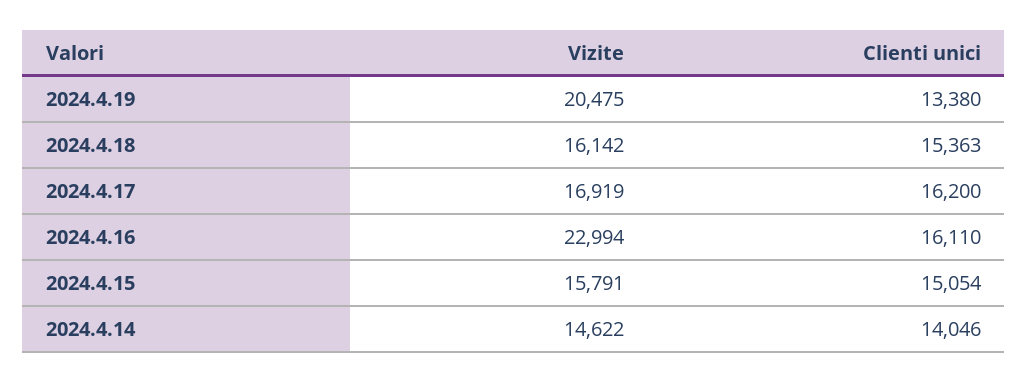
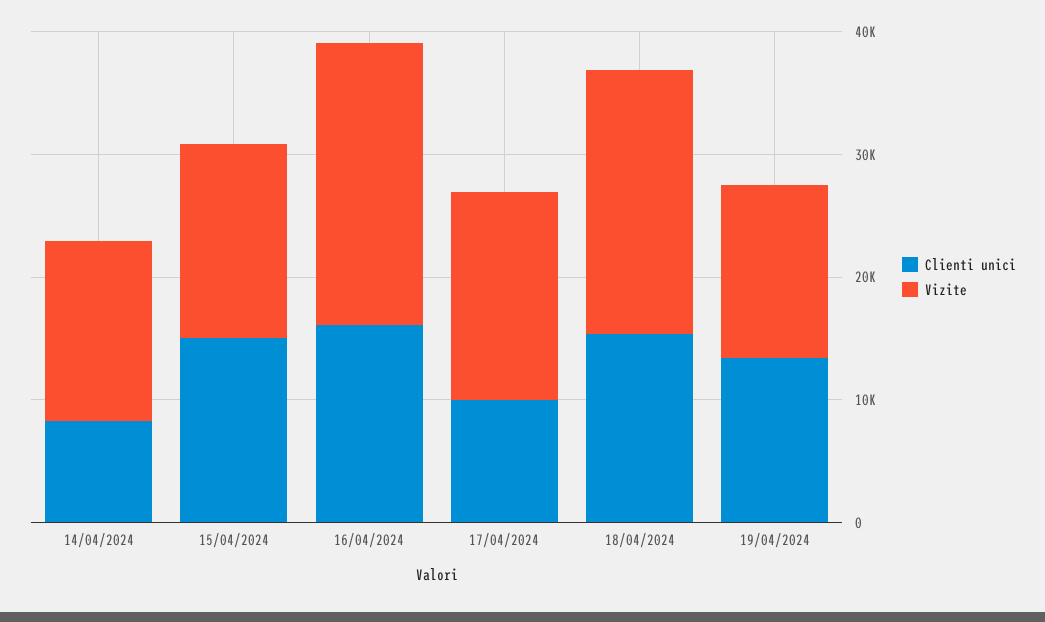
Vizite, 2024.4.19: 20475 -> 14000
Vizite, 2024.4.18: 16142 -> 22000
Clienti unici, 2024.4.17: 16200 -> 10000
Clienti unici, 2024.4.14: 14046 -> 8000

